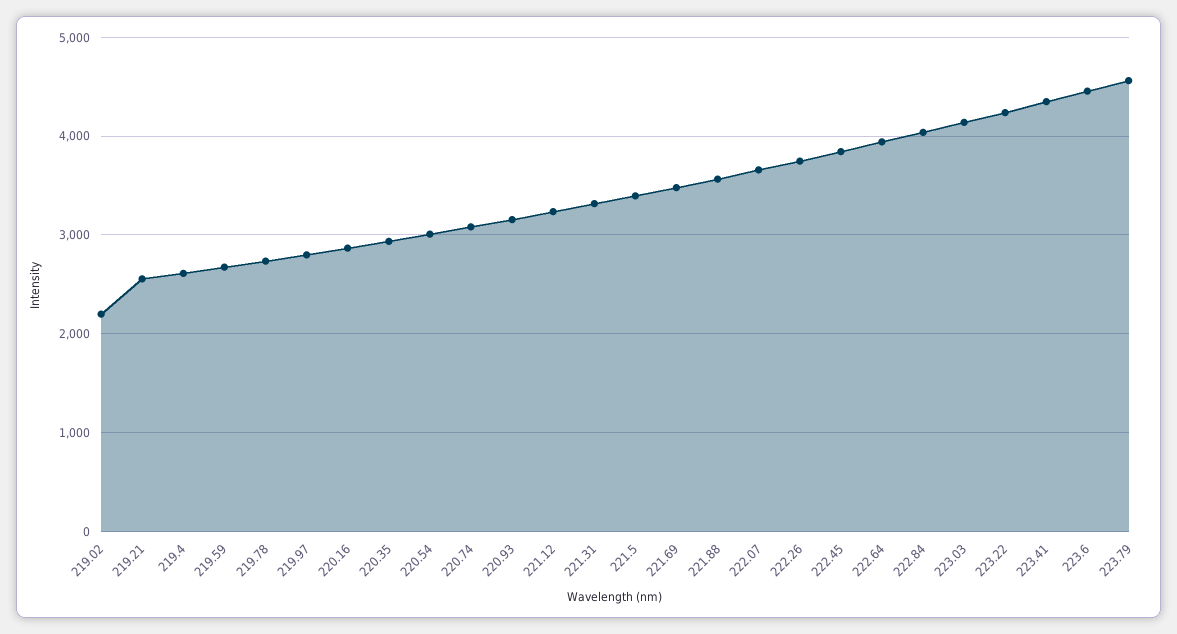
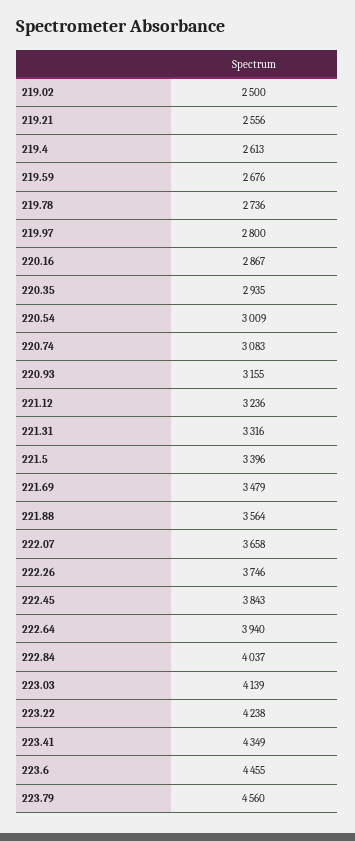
219.02: 2200 -> 2500

